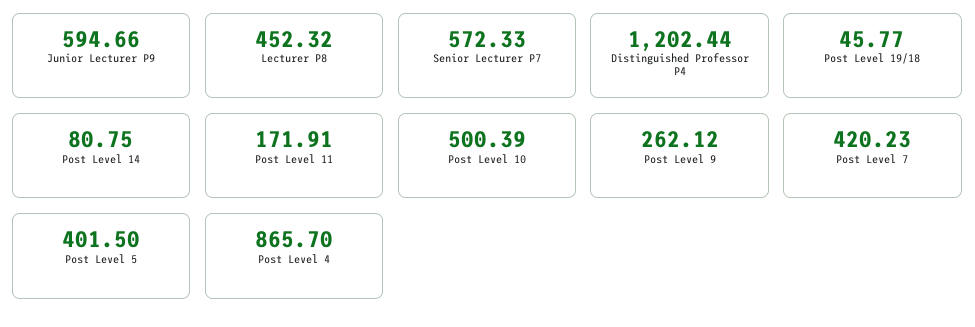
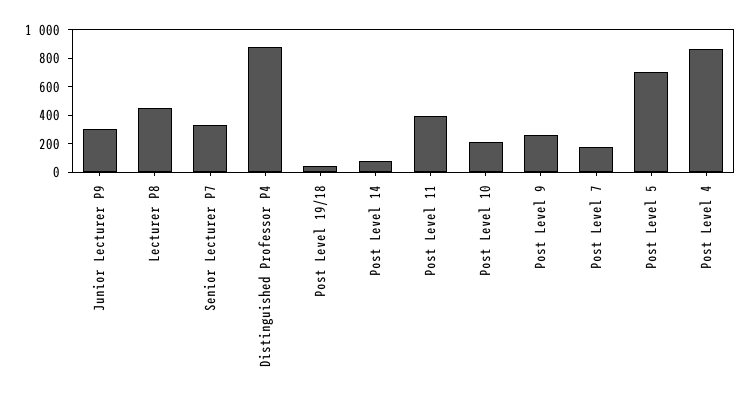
Junior Lecturer P9: 594.66 -> 300
Senior Lecturer P7: 572.33 -> 300
Distinguished Professor P4: 1202.44 -> 900
Post Level 11: 171.91 -> 400
Post Level 10: 500.39 -> 200
Post Level 7: 420.23 -> 200
Post Level 5: 401.5 -> 700

